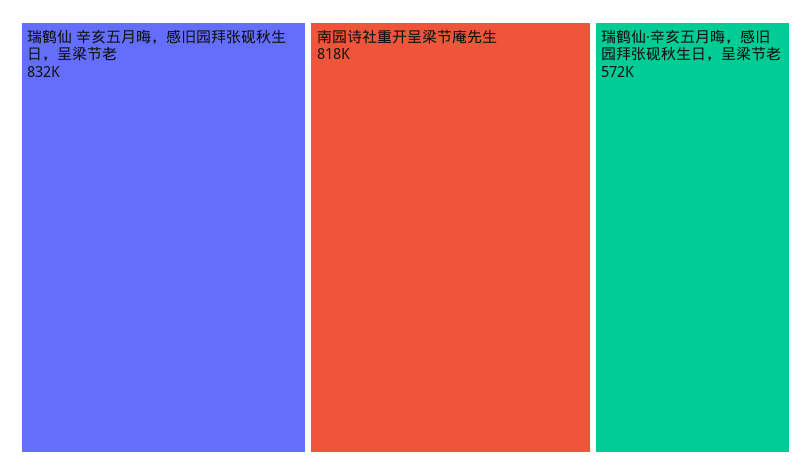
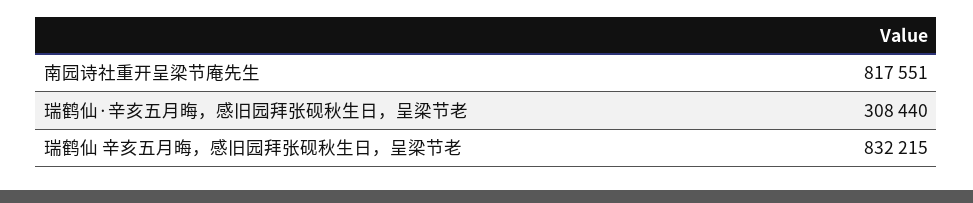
瑞鹤仙·辛亥五月晦，感旧园拜张砚秋生日，呈梁节老: 572000 -> 308440

